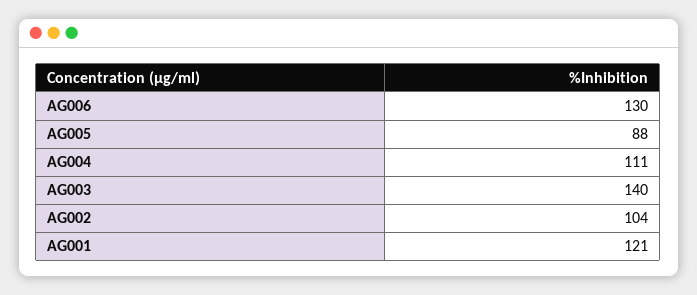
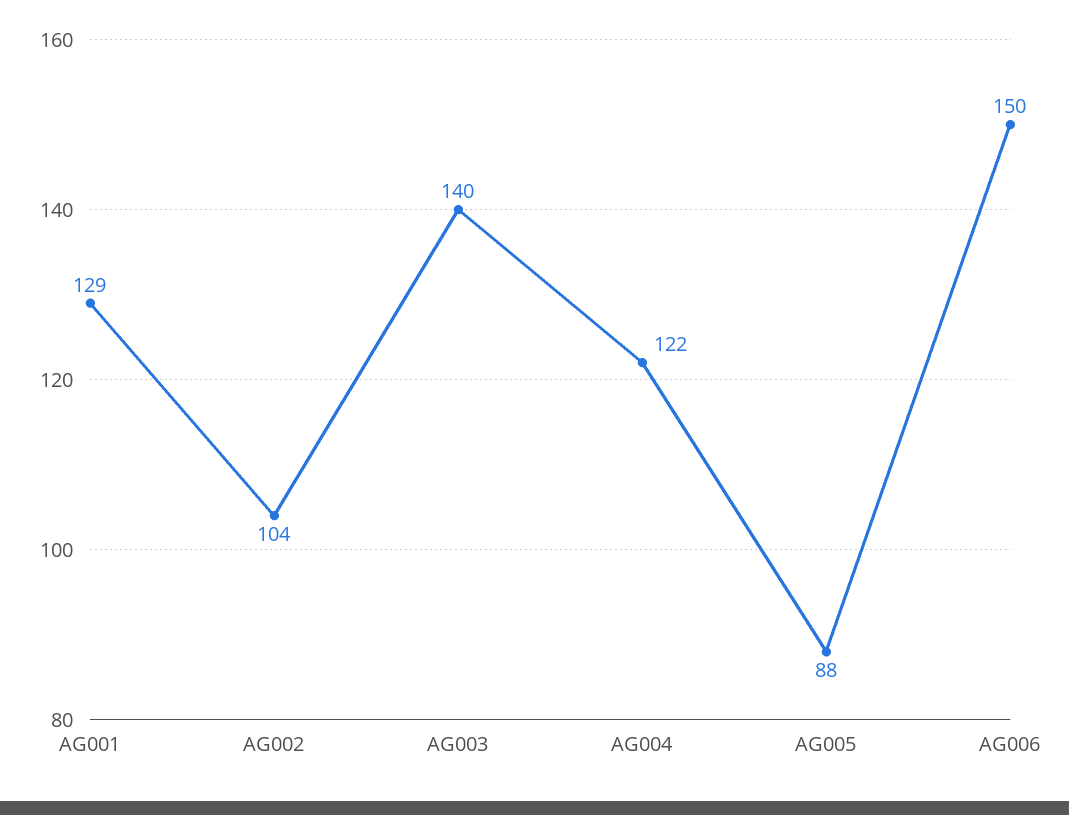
AG006: 130 -> 150
AG004: 111 -> 122
AG001: 121 -> 129

